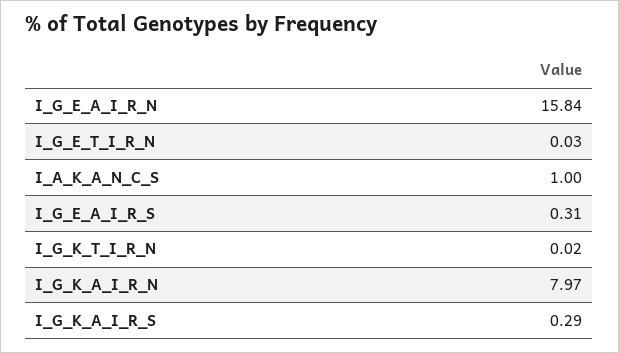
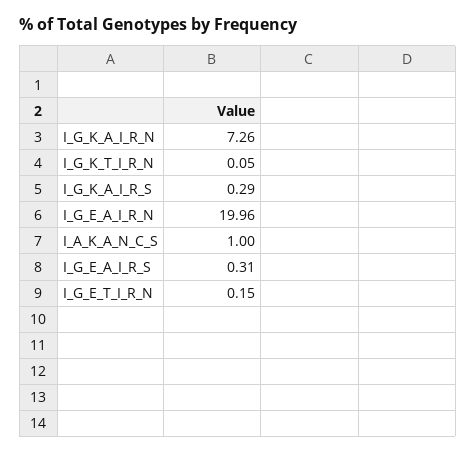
I_G_E_A_I_R_N: 15.84 -> 19.96
I_G_E_T_I_R_N: 0.03 -> 0.15
I_G_K_T_I_R_N: 0.02 -> 0.05
I_G_K_A_I_R_N: 7.97 -> 7.26

